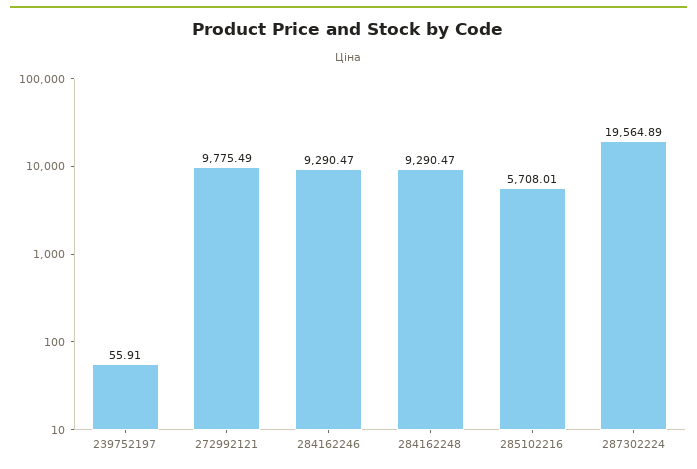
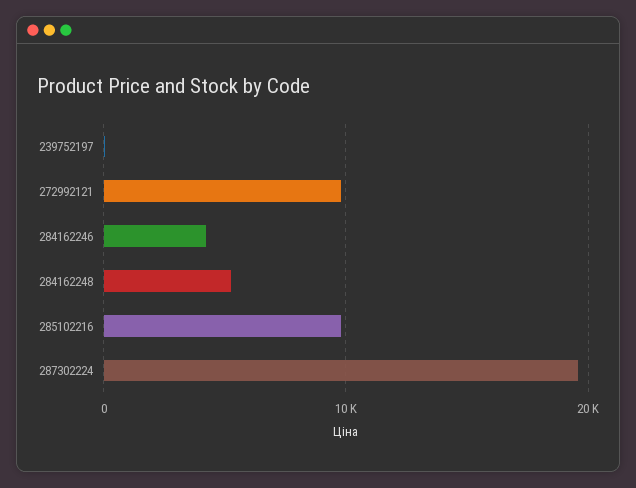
284162246: 9290.47 -> 4000
284162248: 9290.47 -> 5000
285102216: 5708.01 -> 10000

